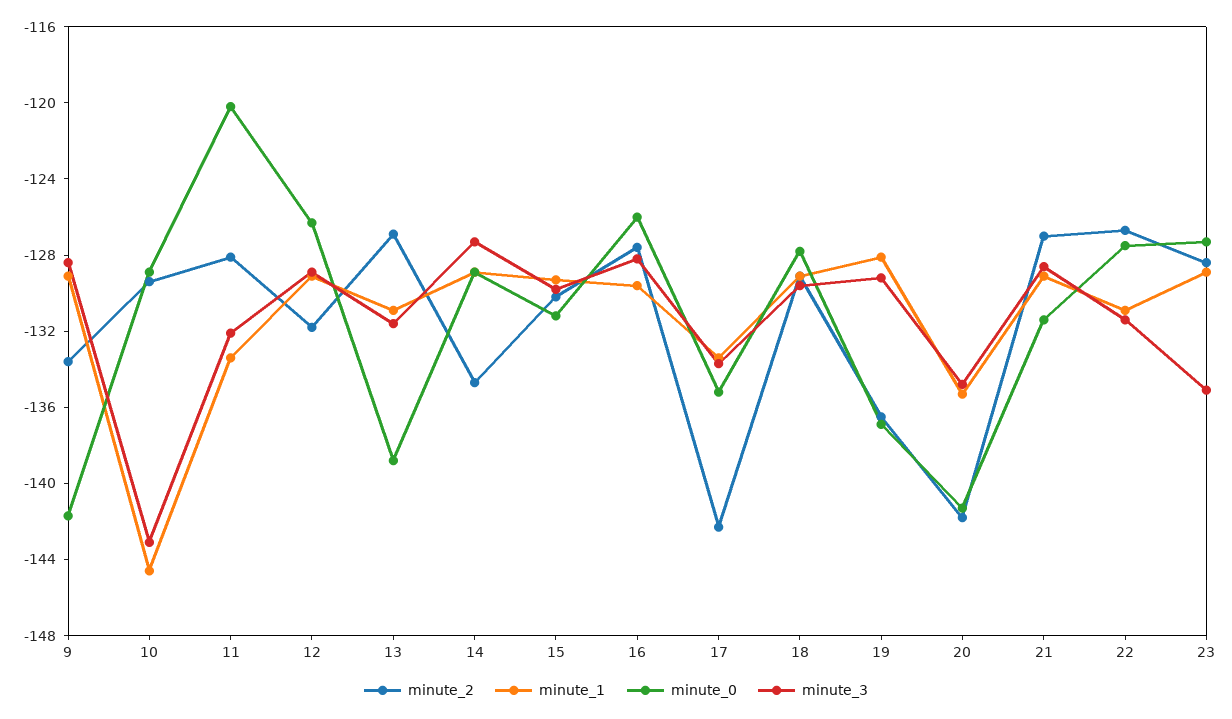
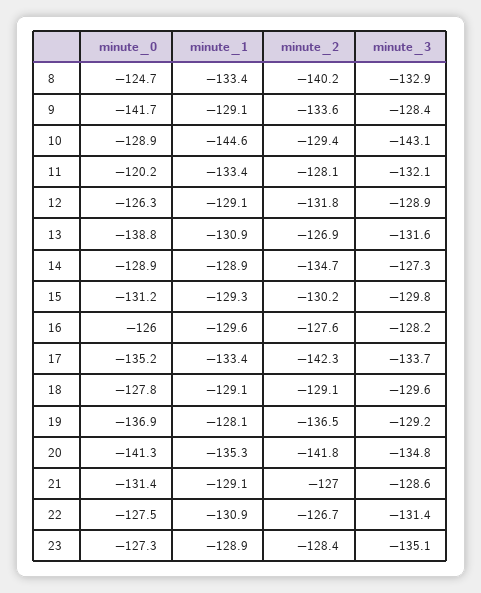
minute_0, 8: none -> -124.7
minute_1, 8: none -> -133.4
minute_2, 8: none -> -140.2
minute_3, 8: none -> -132.9

